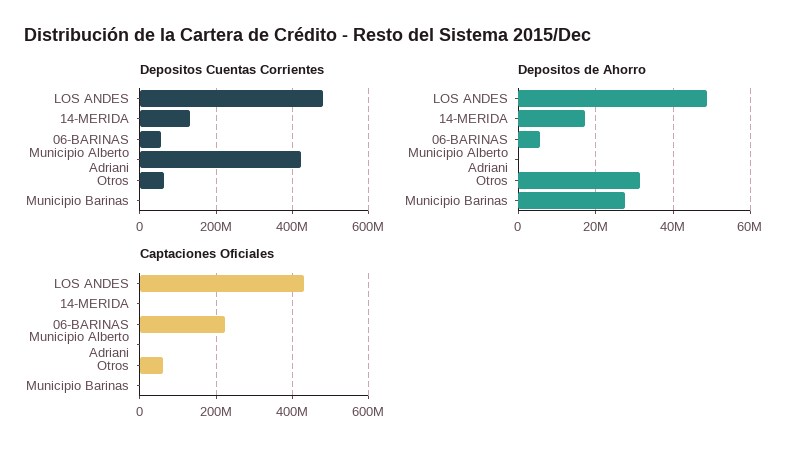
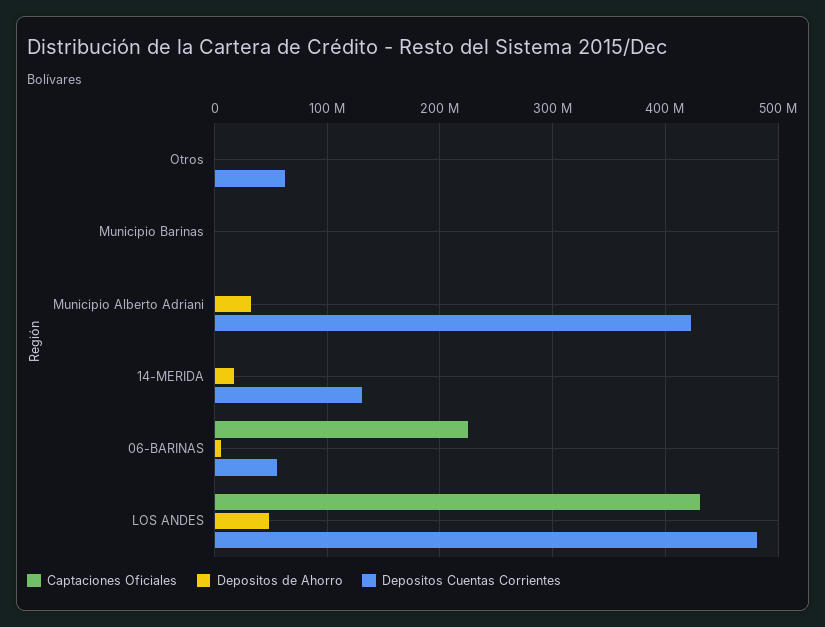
Depositos de Ahorro, Municipio Alberto Adriani: 0 -> 30000000
Depositos de Ahorro, Otros: 32000000 -> 0
Depositos de Ahorro, Municipio Barinas: 28000000 -> 0
Captaciones Oficiales, Otros: 60000000 -> 0

